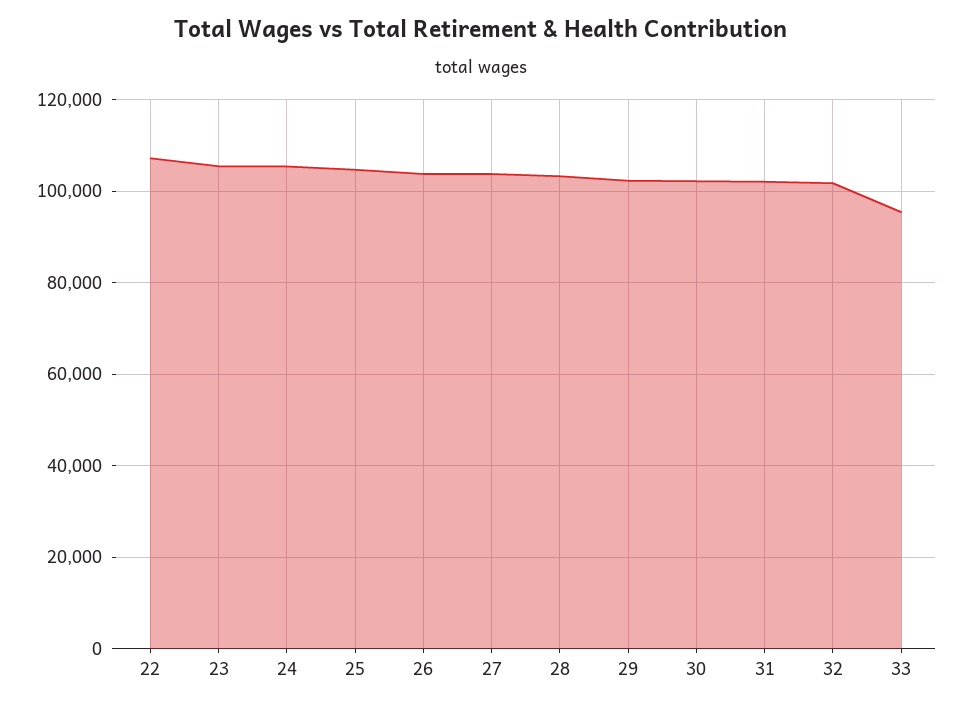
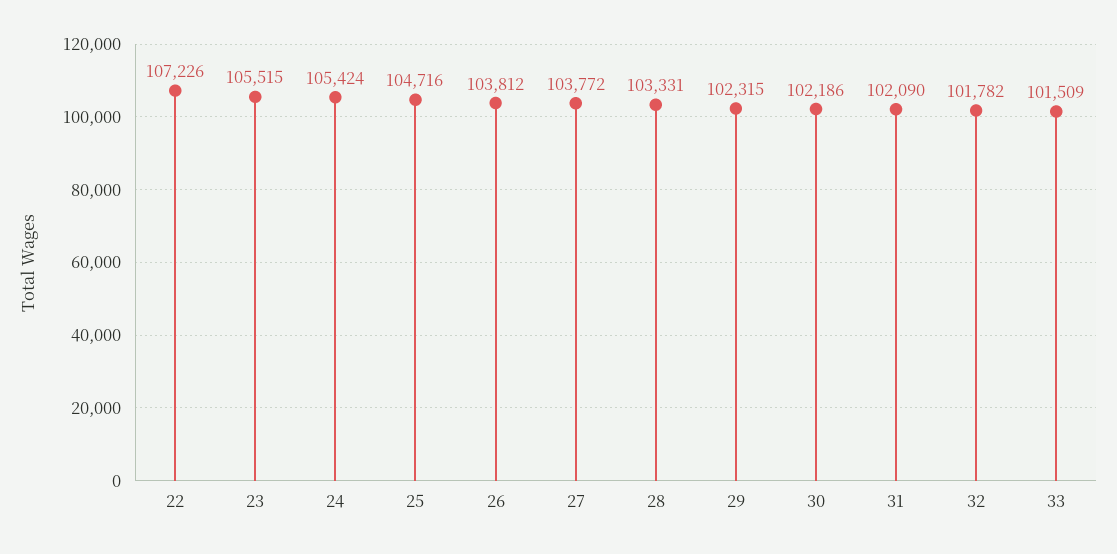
33: 96000 -> 101509

